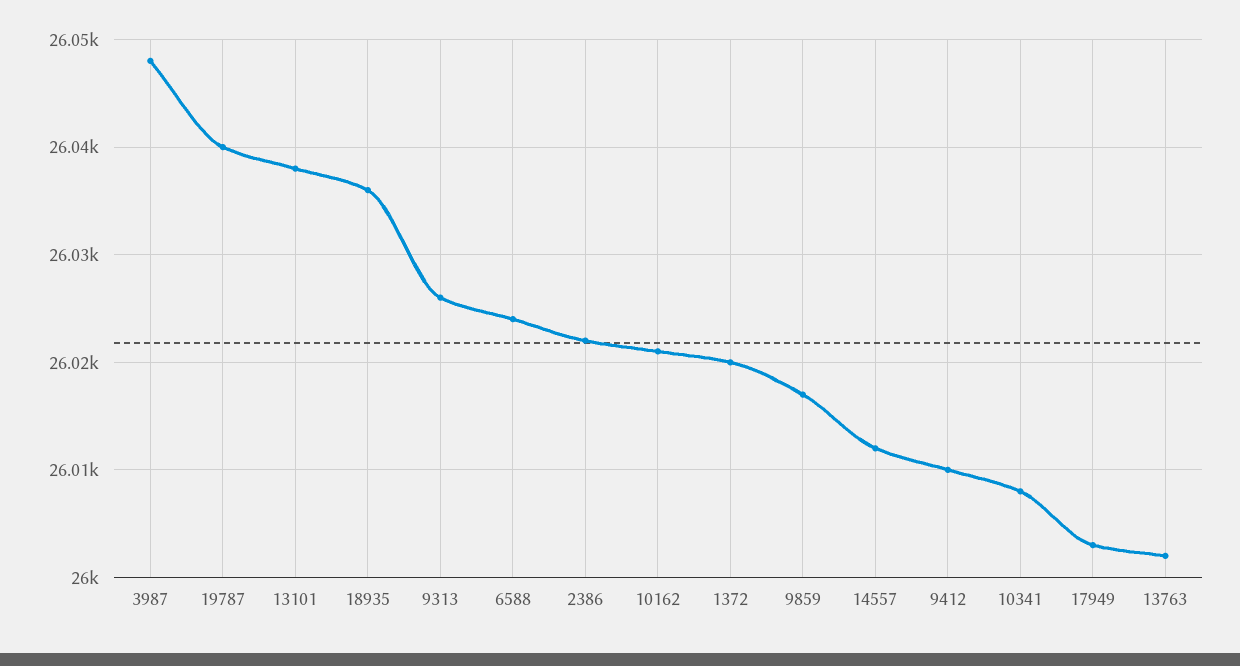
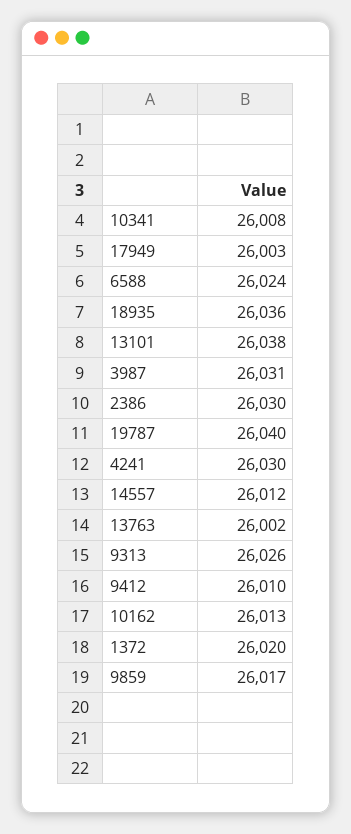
3987: 26048 -> 26031
2386: 26022 -> 26030
10162: 26021 -> 26013
4241: none -> 26030

